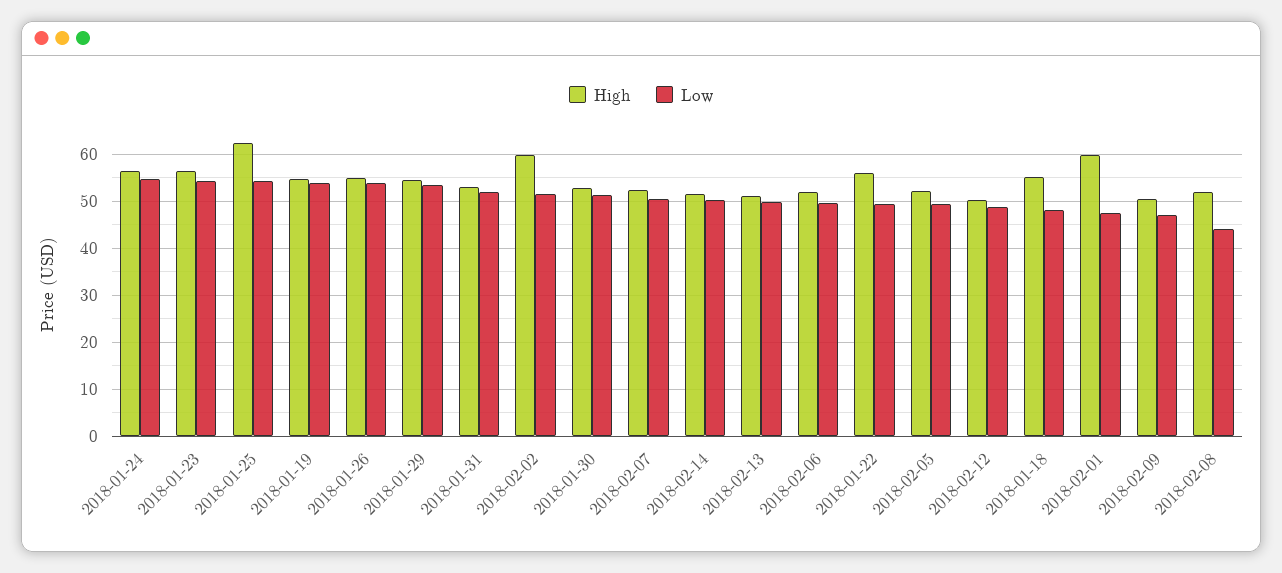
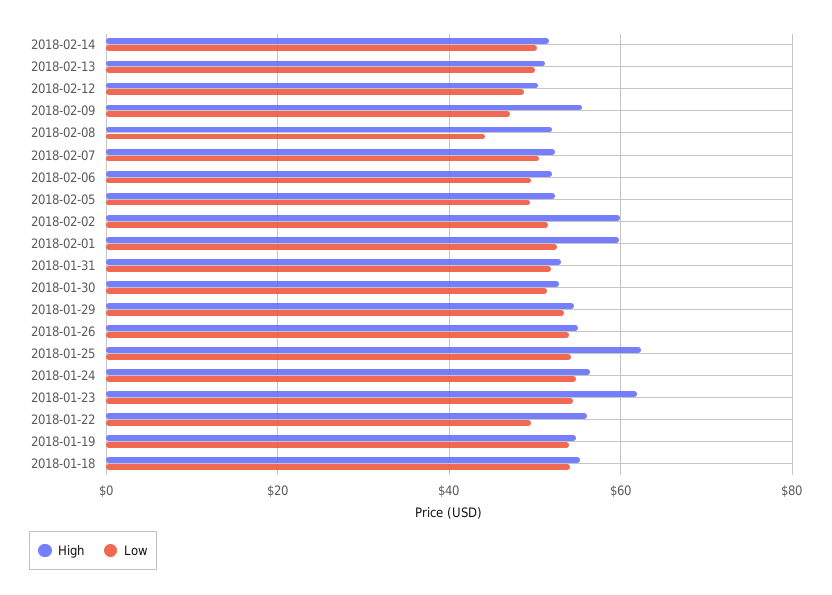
High, 2018-01-23: 56 -> 62
Low, 2018-01-18: 48 -> 54
Low, 2018-02-01: 48 -> 52
High, 2018-02-09: 50 -> 56

